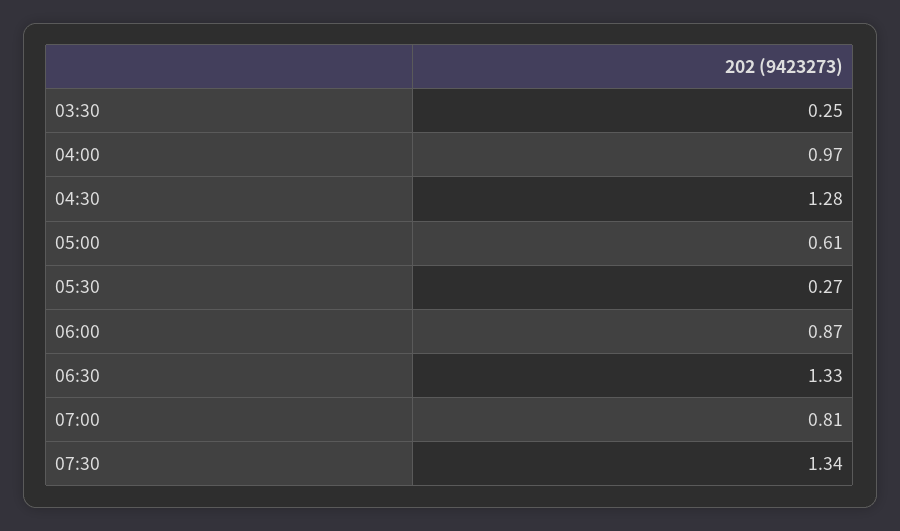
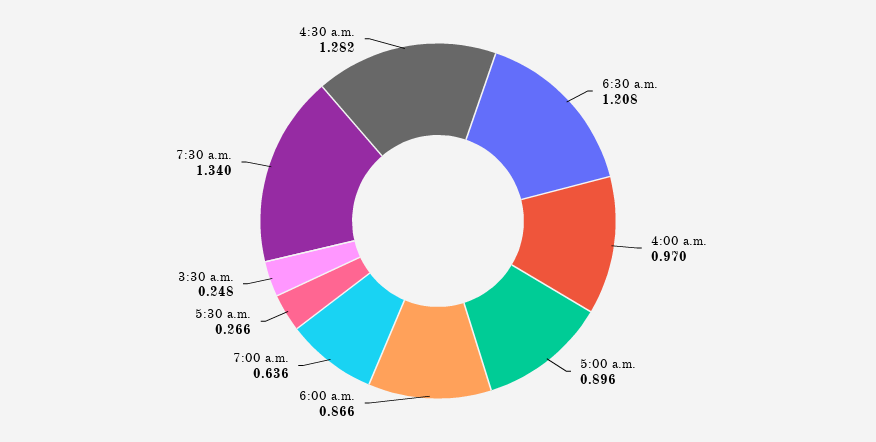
05:00: 0.61 -> 0.896
06:30: 1.33 -> 1.208
07:00: 0.81 -> 0.636

